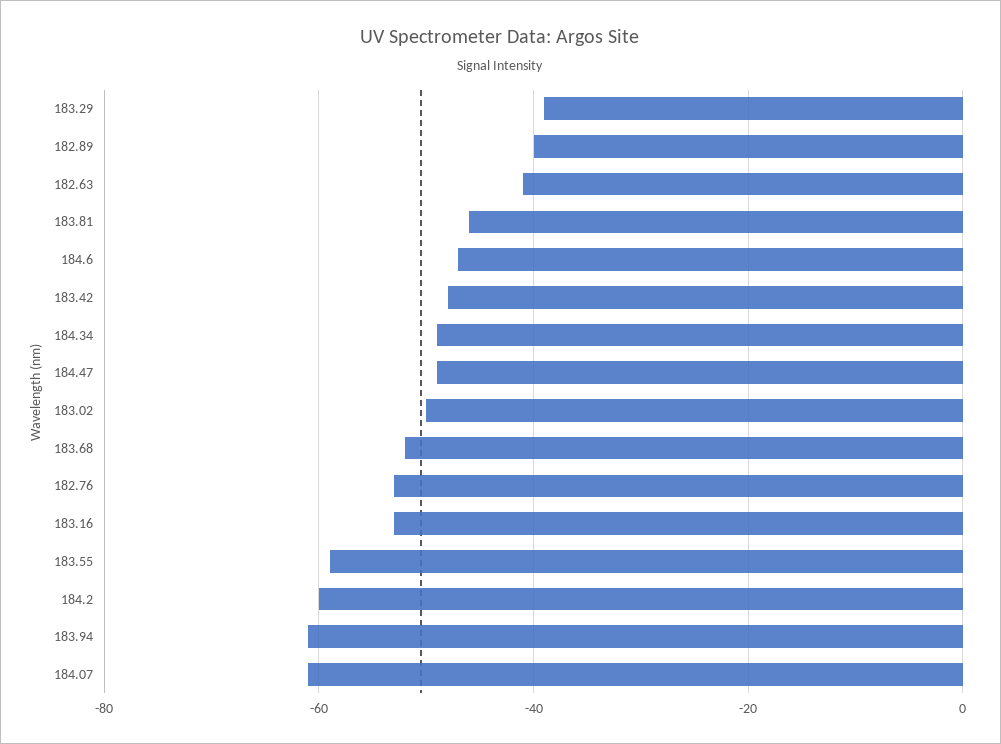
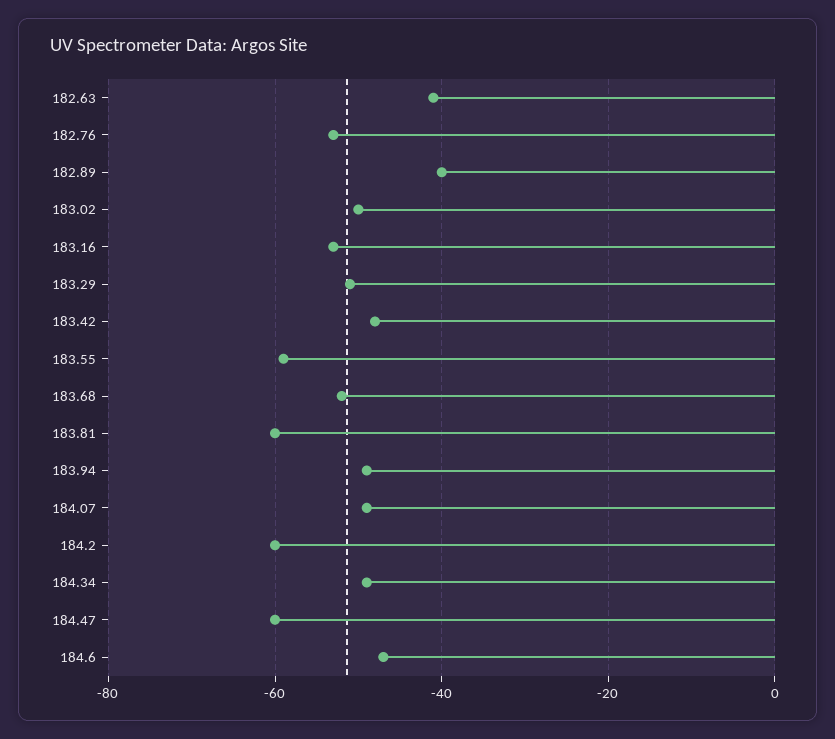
183.29: -40 -> -50
183.81: -45 -> -60
184.47: -50 -> -60
183.94: -60 -> -50
184.07: -60 -> -50

